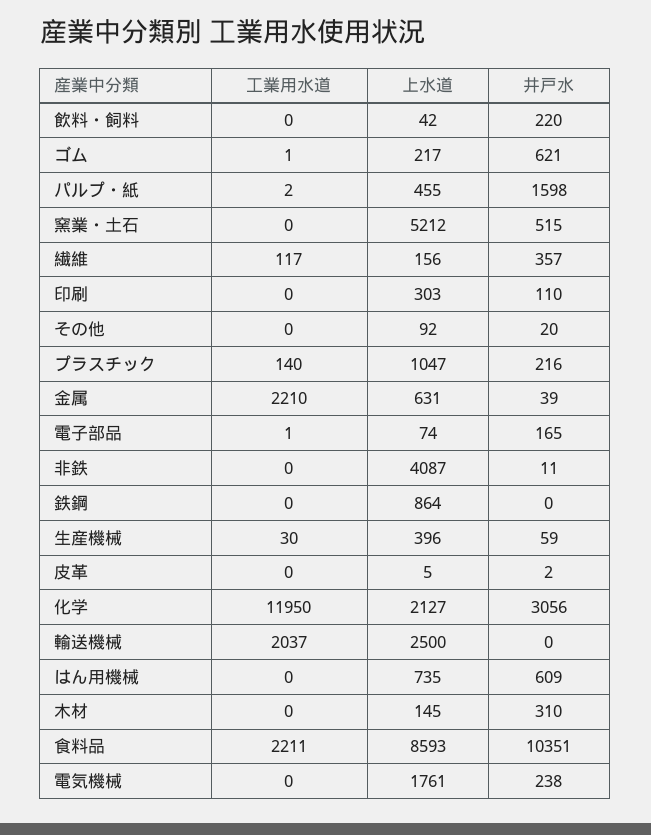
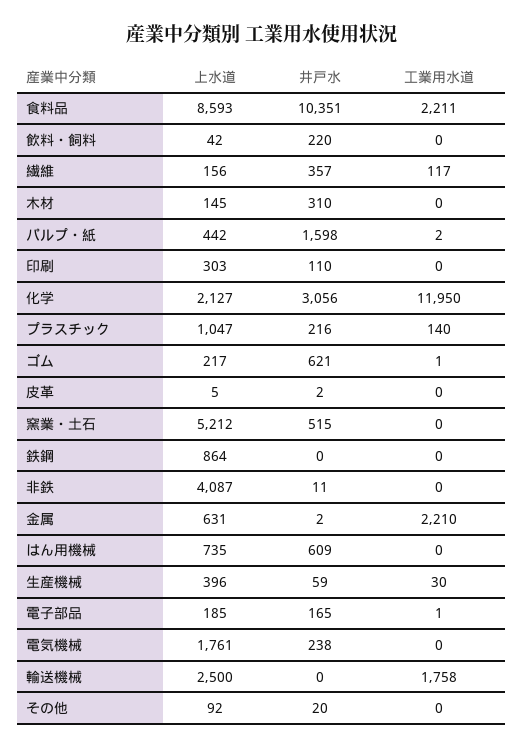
上水道, パルプ・紙: 455 -> 442
井戸水, 金属: 39 -> 2
上水道, 電子部品: 74 -> 185
工業用水道, 輸送機械: 2037 -> 1758

